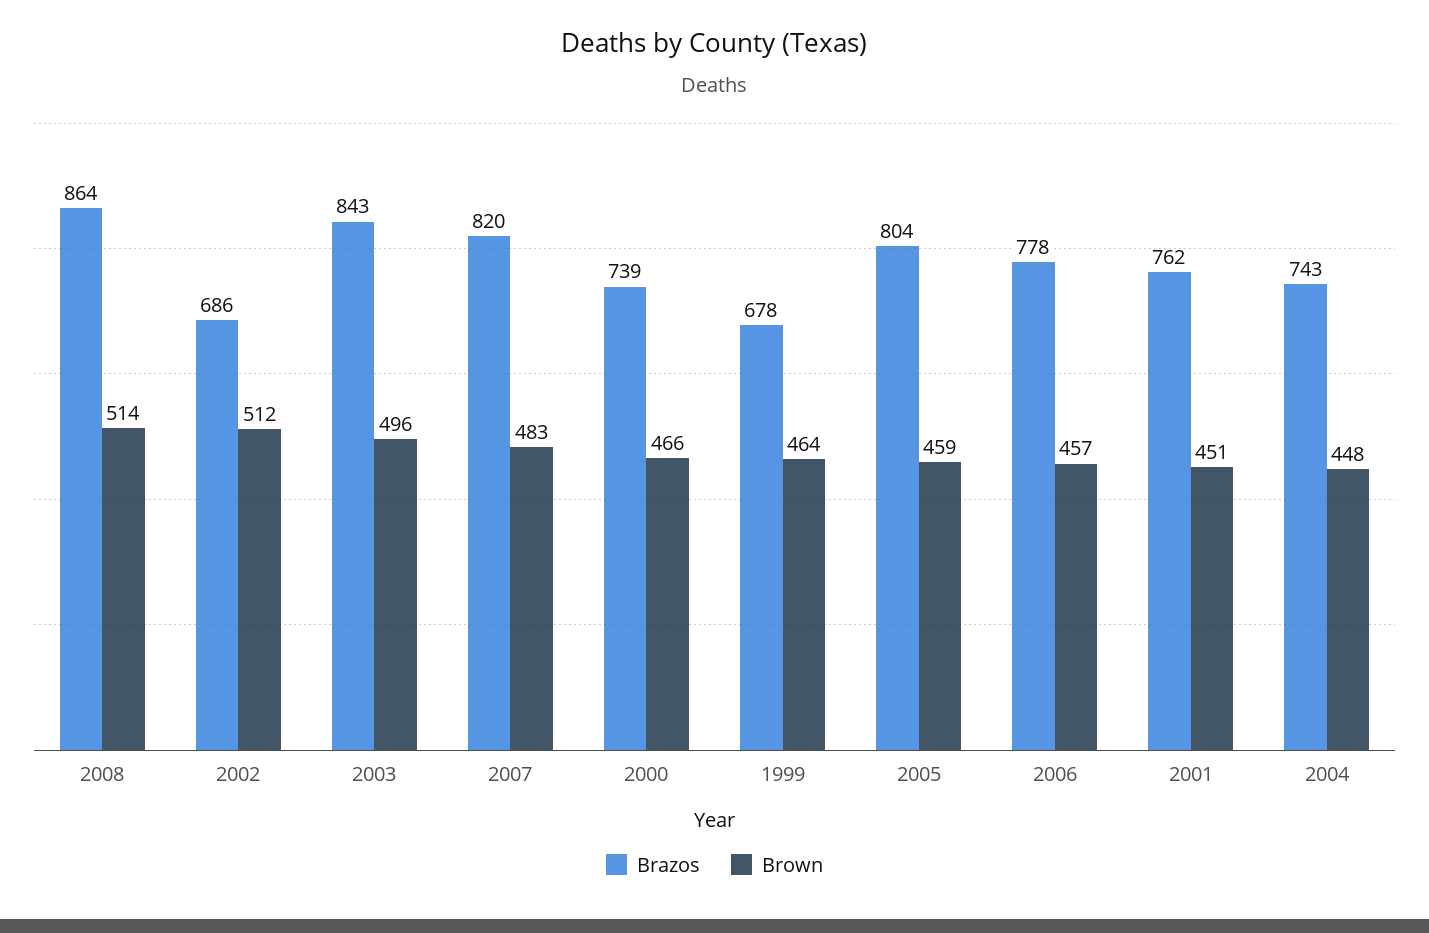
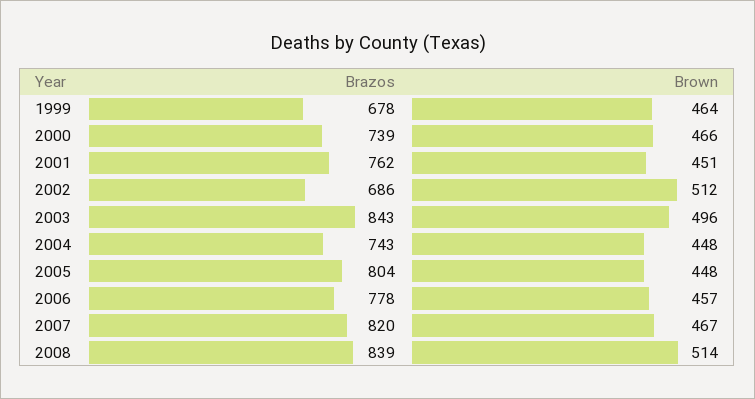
Brazos, 2008: 864 -> 839
Brown, 2007: 483 -> 467
Brown, 2005: 459 -> 448

